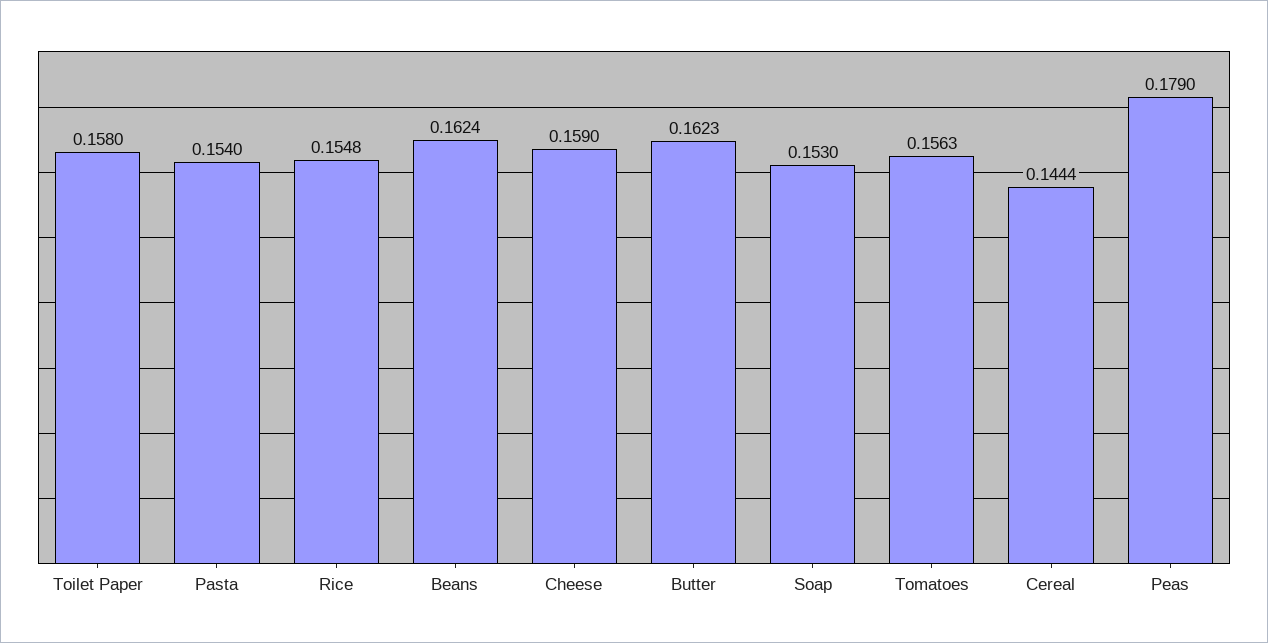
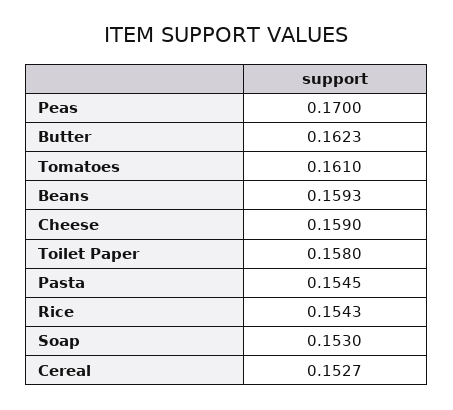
Pasta: 0.154 -> 0.1545
Rice: 0.1548 -> 0.1543
Beans: 0.1624 -> 0.1593
Tomatoes: 0.1563 -> 0.161
Cereal: 0.1444 -> 0.1527
Peas: 0.179 -> 0.17

